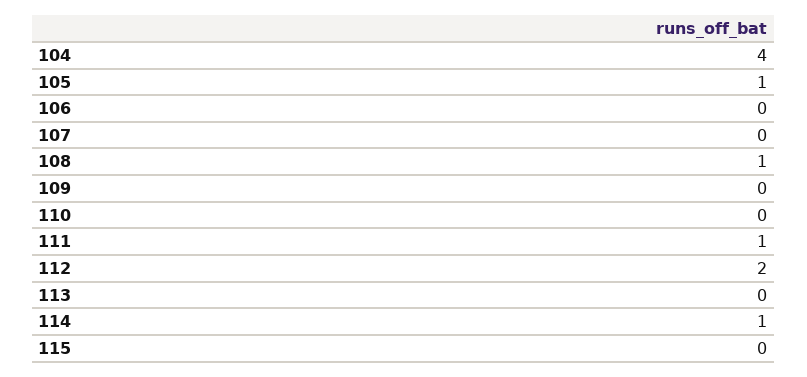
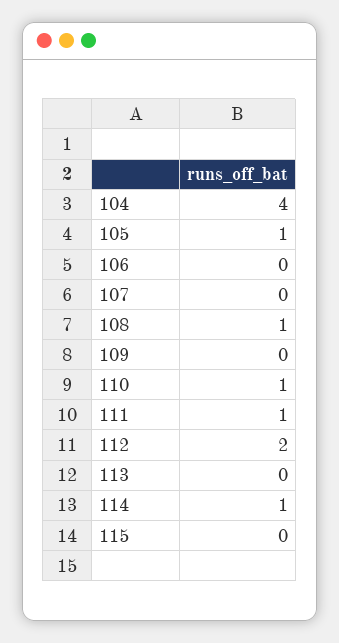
110: 0 -> 1

